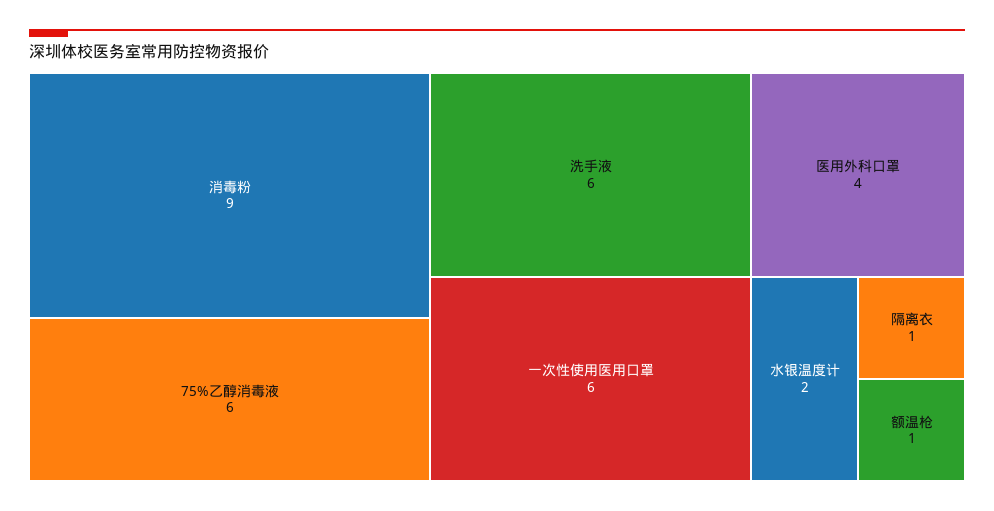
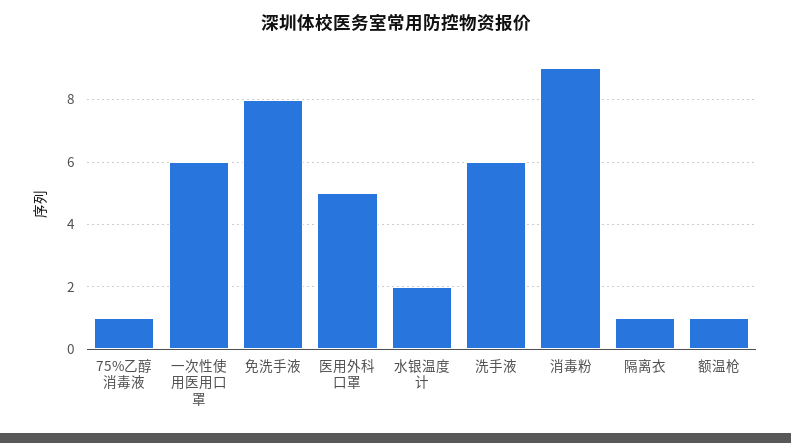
75%乙醇消毒液: 6 -> 1
医用外科口罩: 4 -> 5
免洗手液: none -> 8

